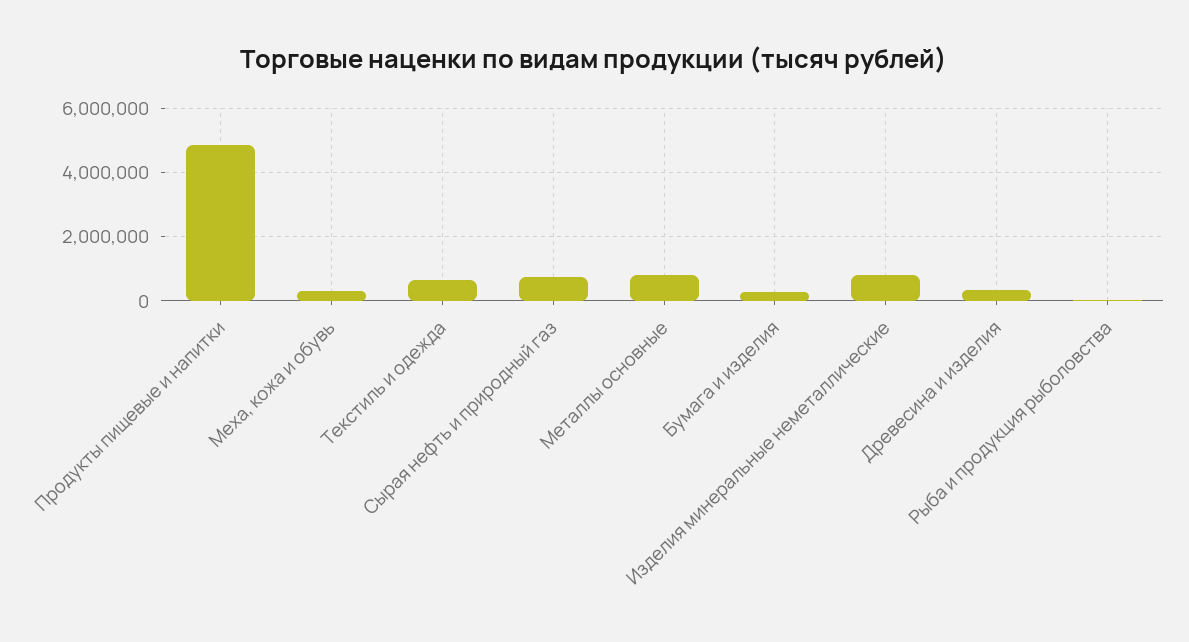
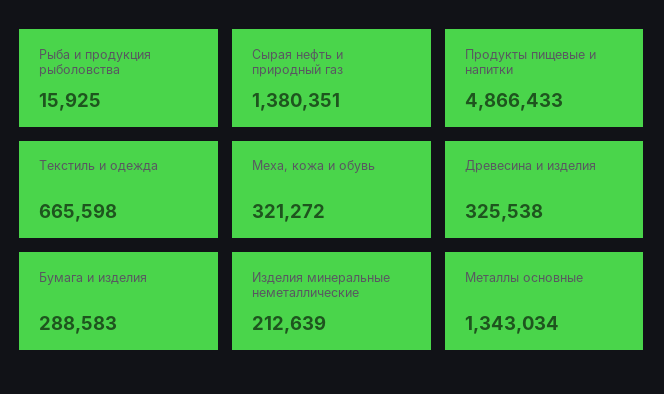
Сырая нефть и природный газ: 800000 -> 1380351
Металлы основные: 800000 -> 1343034
Изделия минеральные неметаллические: 800000 -> 212639

